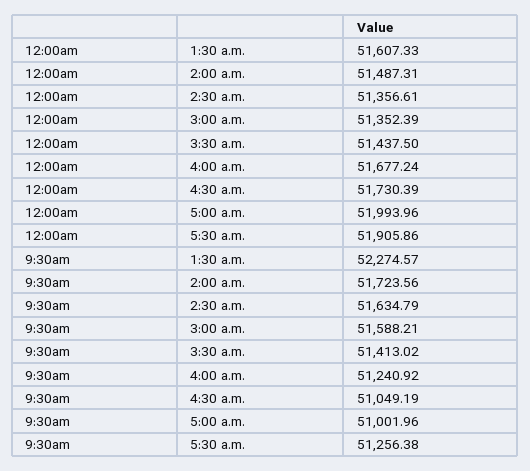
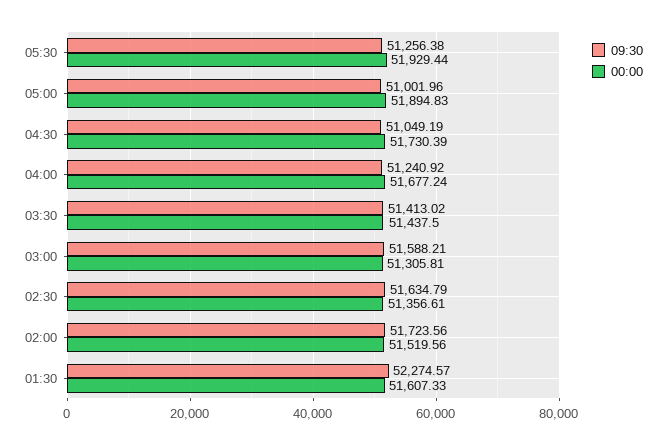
12:00am, 2:00 a.m.: 51487.31 -> 51519.56
12:00am, 3:00 a.m.: 51352.39 -> 51305.81
12:00am, 5:00 a.m.: 51993.96 -> 51894.83
12:00am, 5:30 a.m.: 51905.86 -> 51929.44

